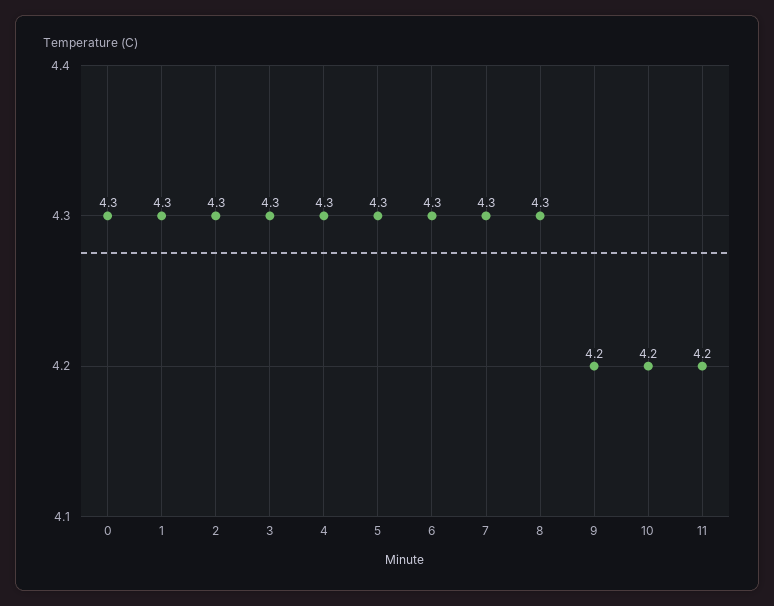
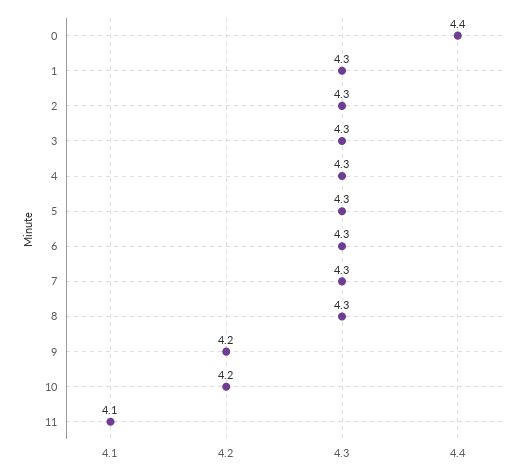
0: 4.3 -> 4.4
11: 4.2 -> 4.1

